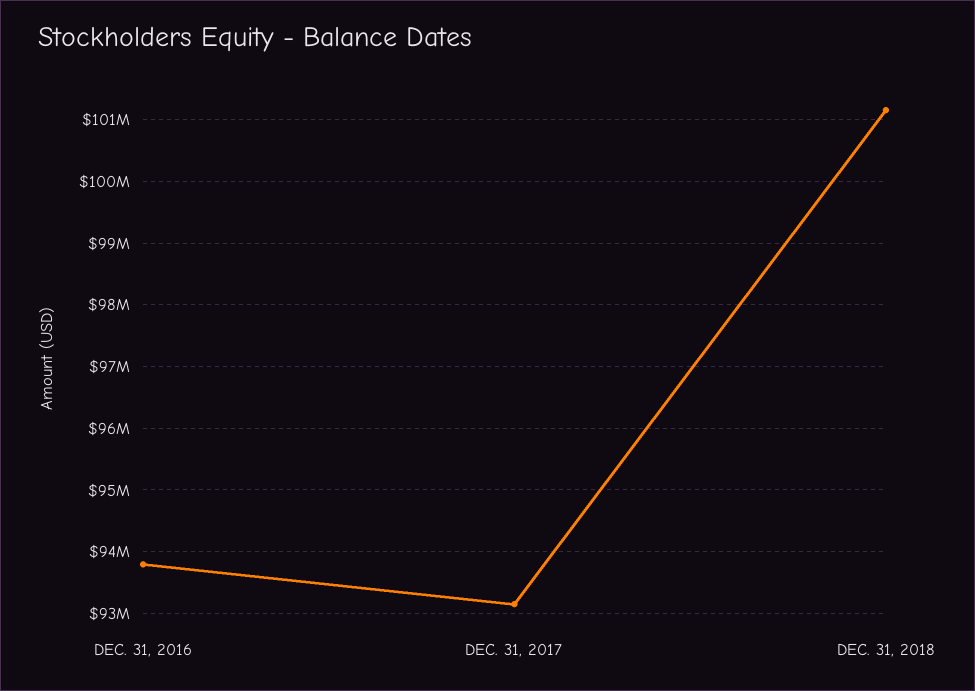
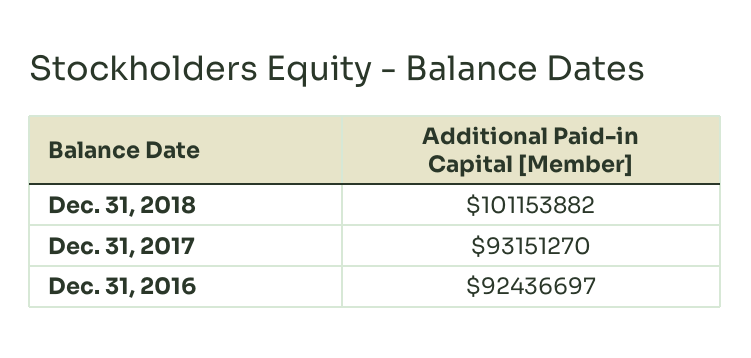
DEC. 31, 2016: 93800000 -> 92436697

